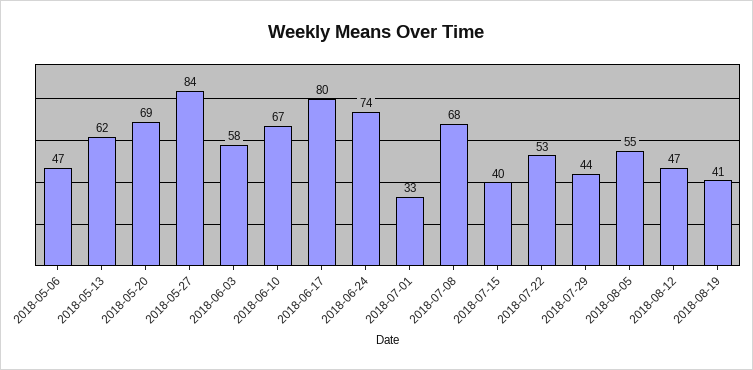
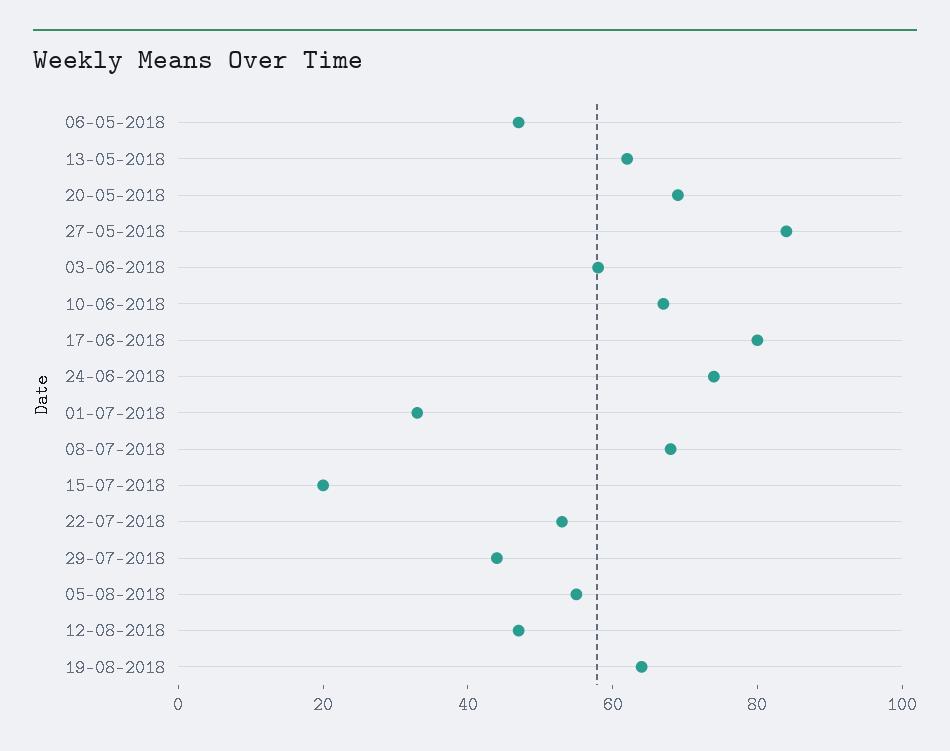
2018-07-15: 40 -> 20
2018-08-19: 41 -> 65

